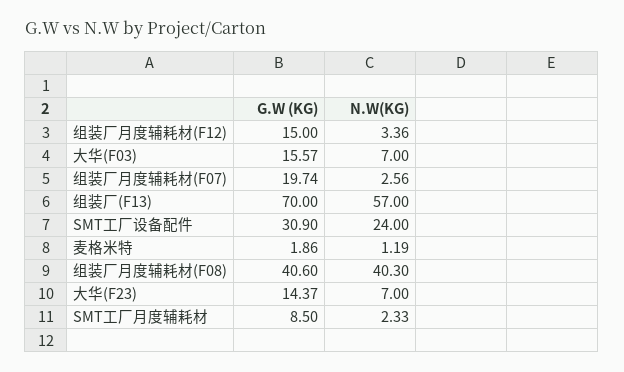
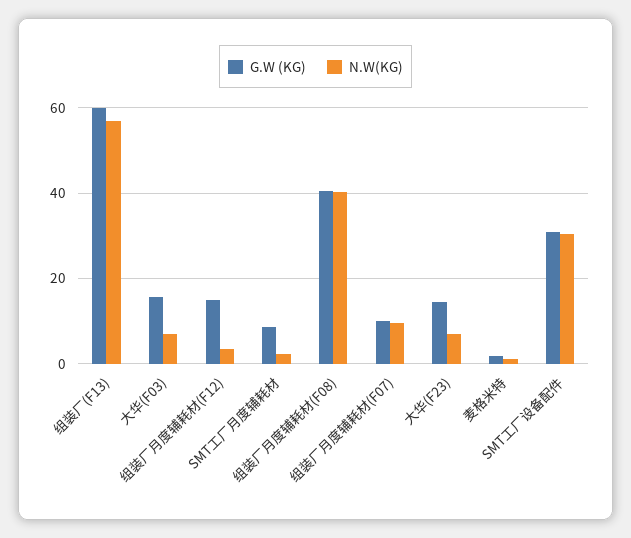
G.W (KG), 组装厂月度辅耗材(F07): 19.74 -> 10
N.W(KG), 组装厂月度辅耗材(F07): 2.56 -> 10
G.W (KG), 组装厂(F13): 70 -> 60
N.W(KG), SMT工厂设备配件: 24 -> 30

